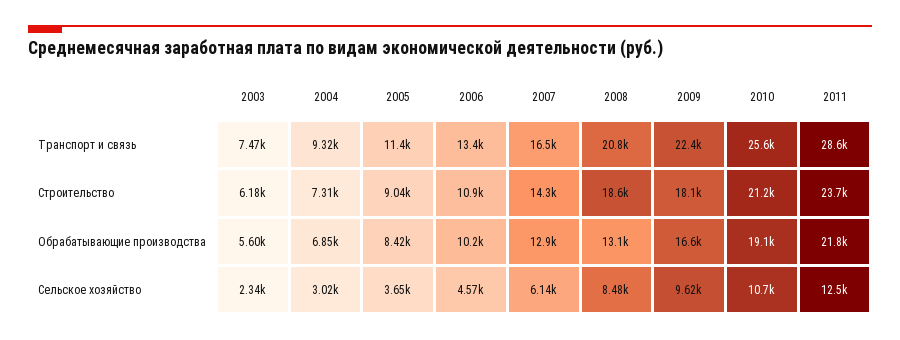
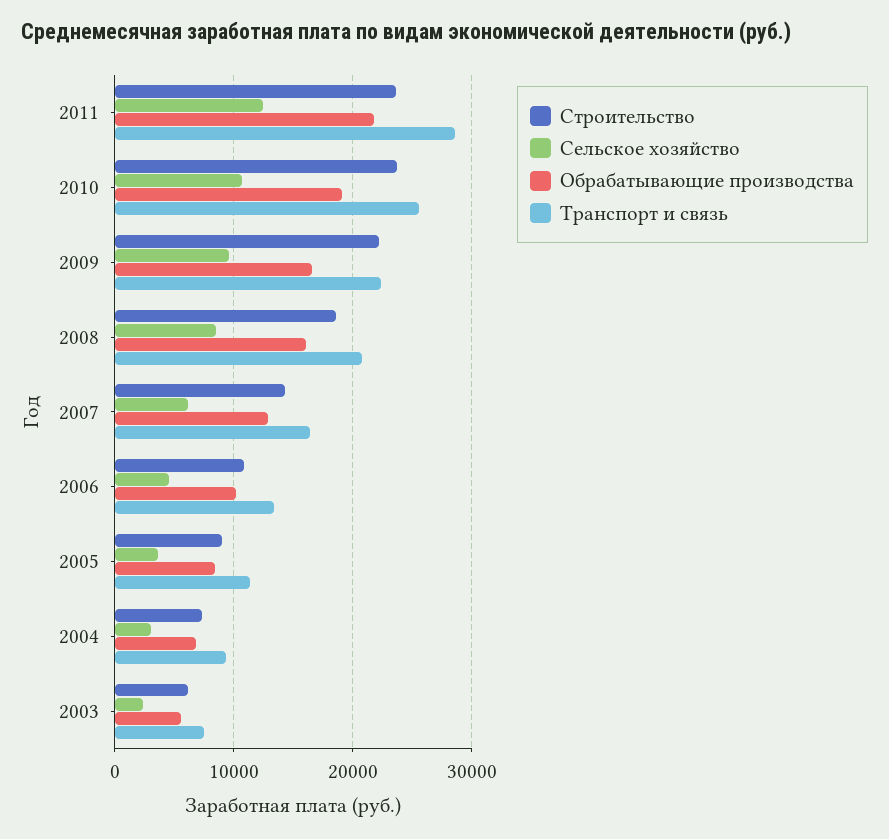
Строительство, 2009: 18100 -> 22000
Строительство, 2010: 21200 -> 24000
Обрабатывающие производства, 2008: 13100 -> 16000

